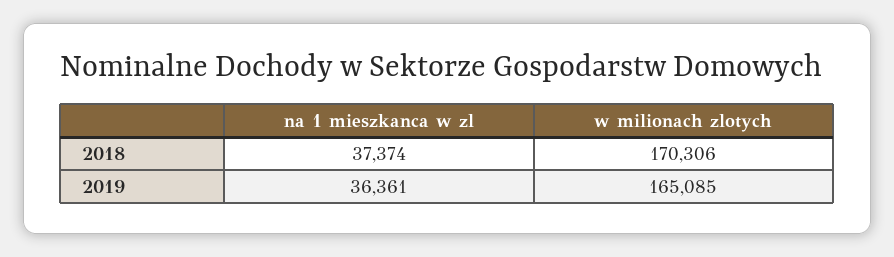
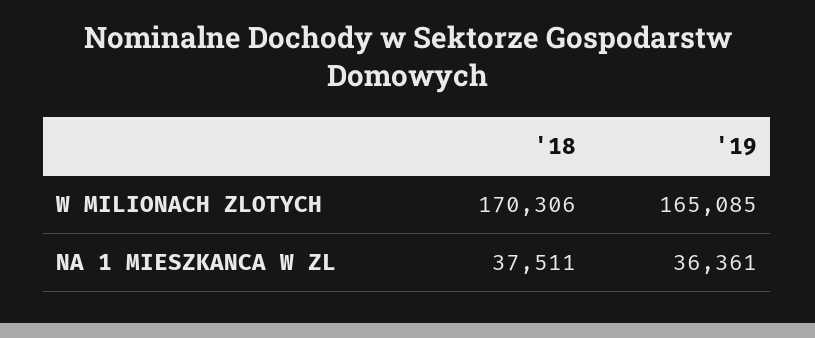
na 1 mieszkanca w zl, 2018: 37374 -> 37511

